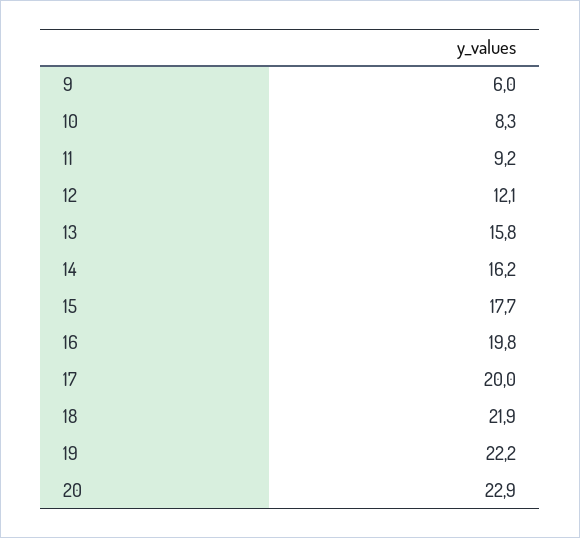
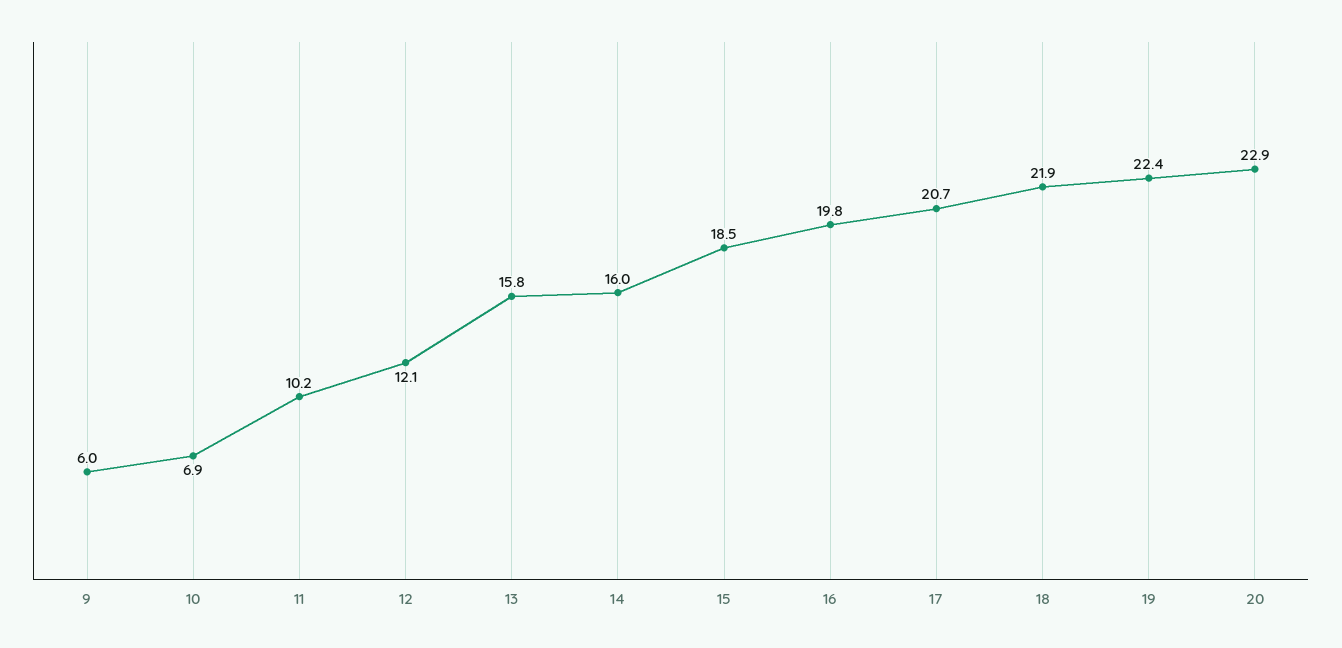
10: 8.3 -> 6.9
11: 9.2 -> 10.2
14: 16.2 -> 16
15: 17.7 -> 18.5
17: 20 -> 20.7
19: 22.2 -> 22.4

